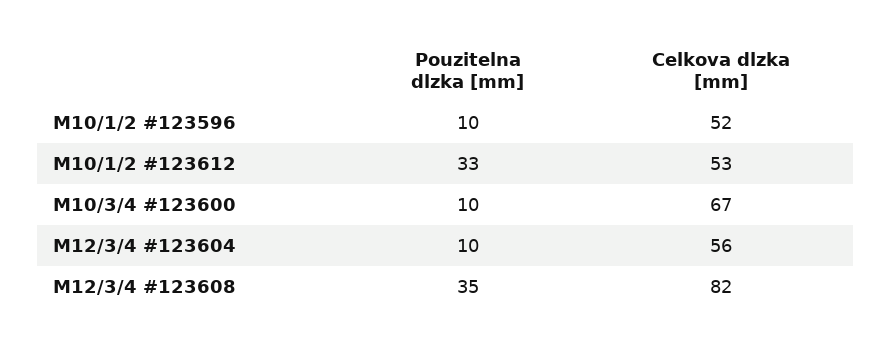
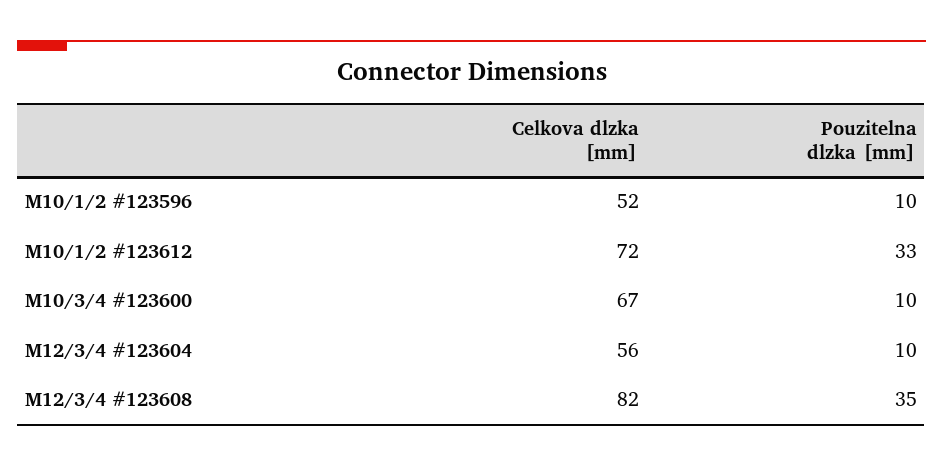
Celkova dlzka [mm], M10/1/2 #123612: 53 -> 72

